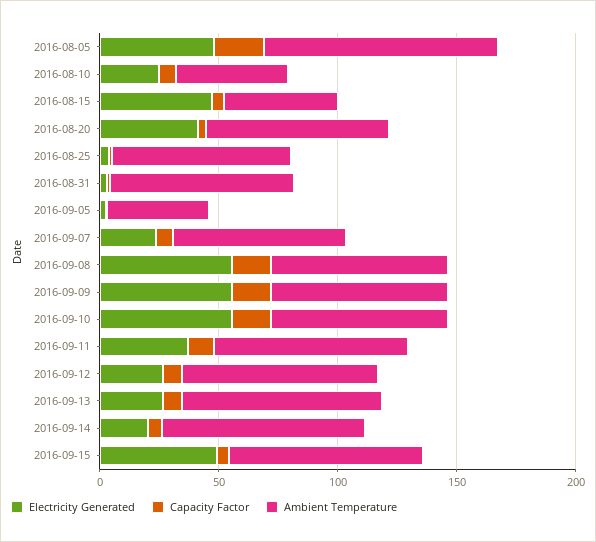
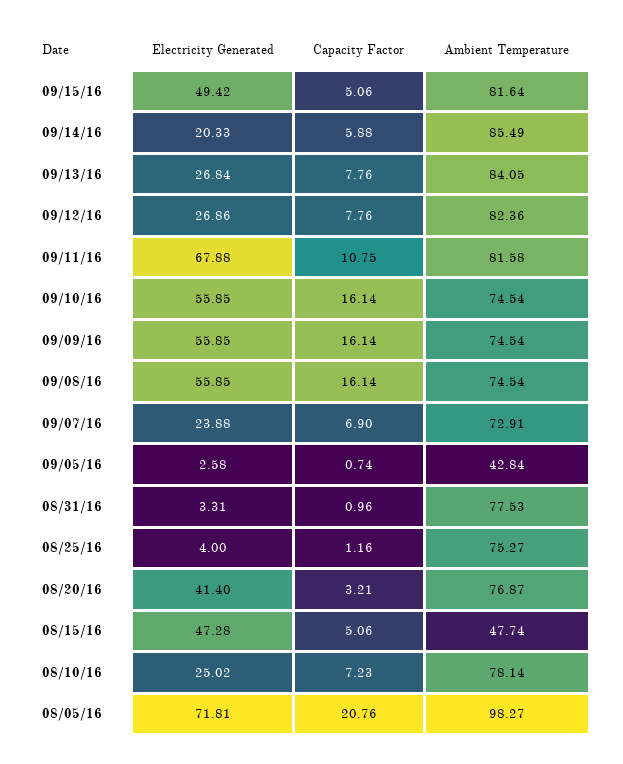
Electricity Generated, 2016-08-05: 50 -> 71.81
Ambient Temperature, 2016-08-10: 50 -> 78.14
Electricity Generated, 2016-09-11: 40 -> 67.88

